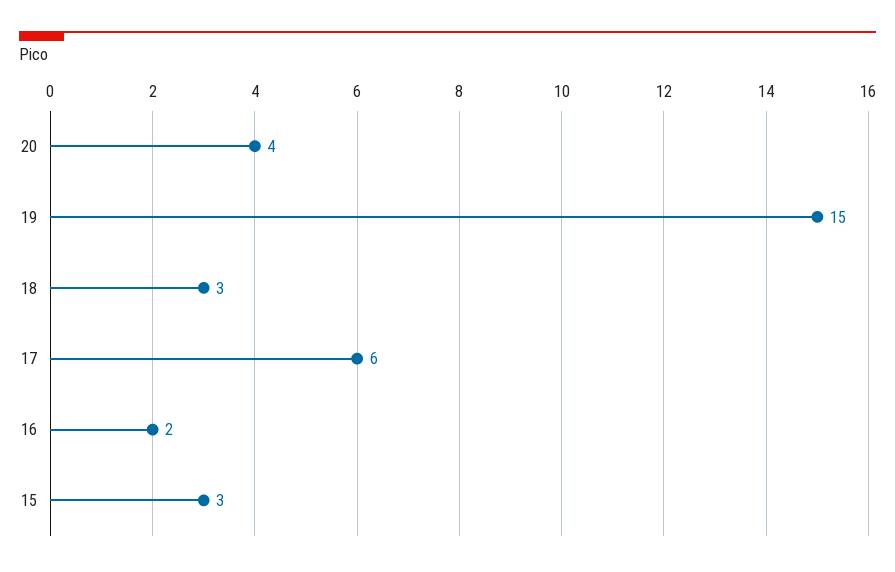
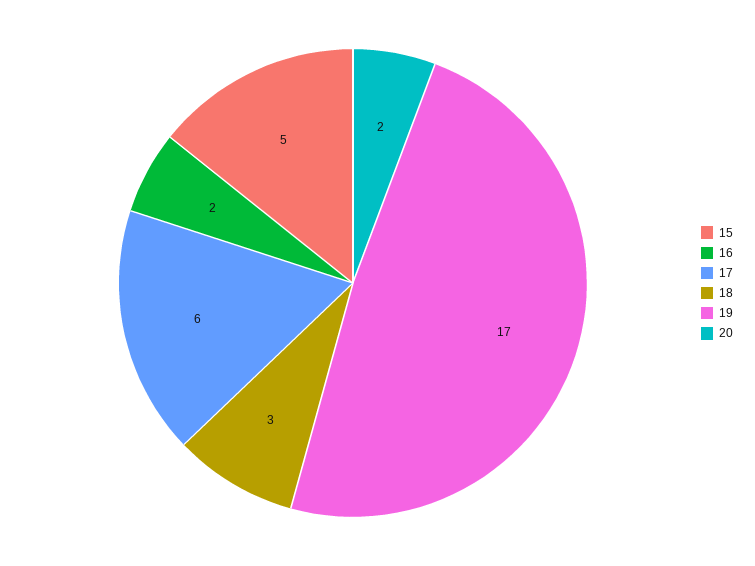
20: 4 -> 2
19: 15 -> 17
15: 3 -> 5

